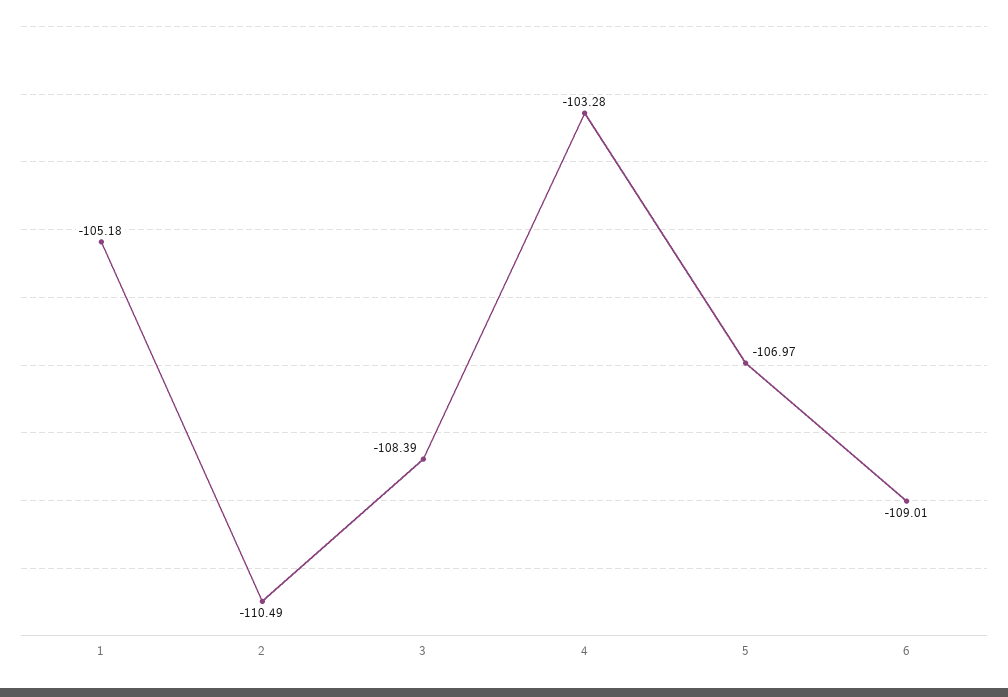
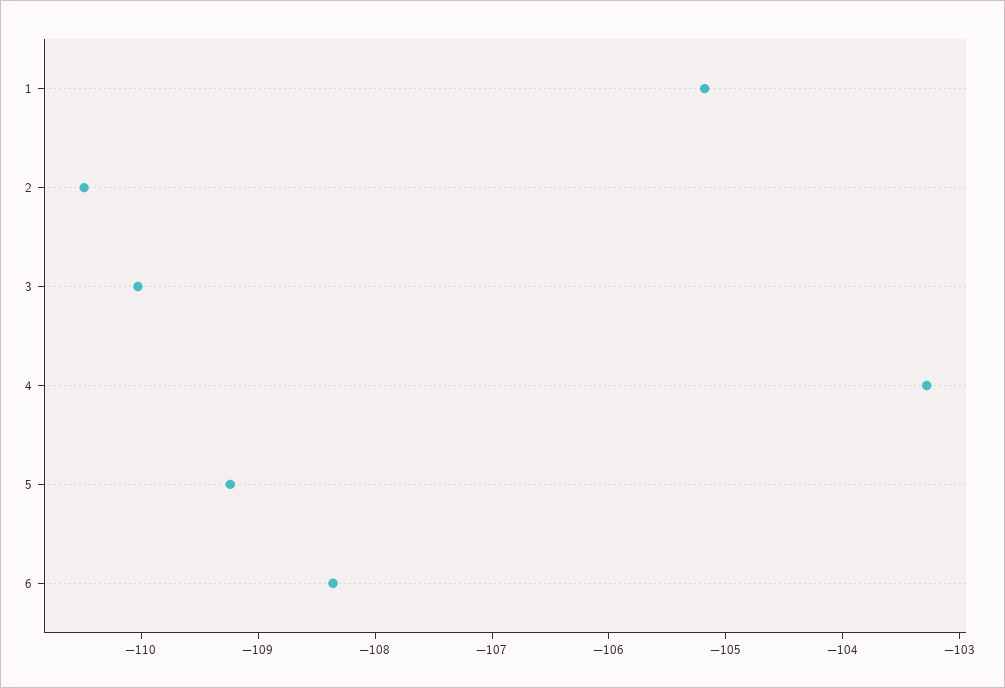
3: -108.39 -> -110
5: -106.97 -> -109.2
6: -109.01 -> -108.4

